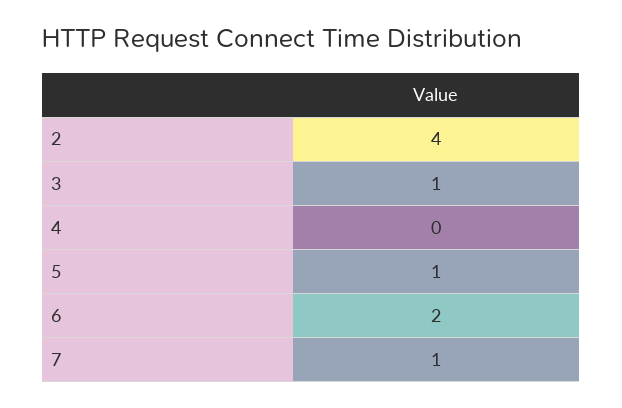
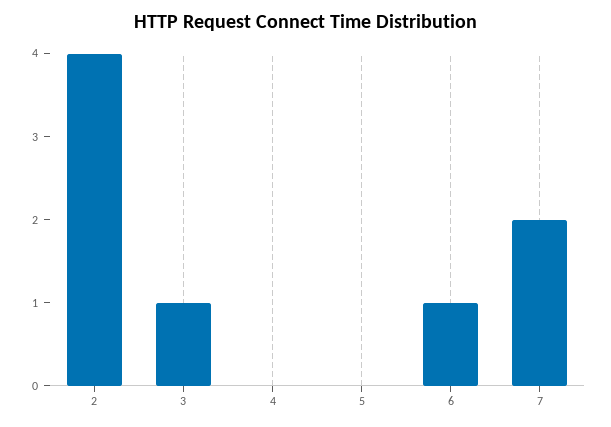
5: 1 -> 0
6: 2 -> 1
7: 1 -> 2

